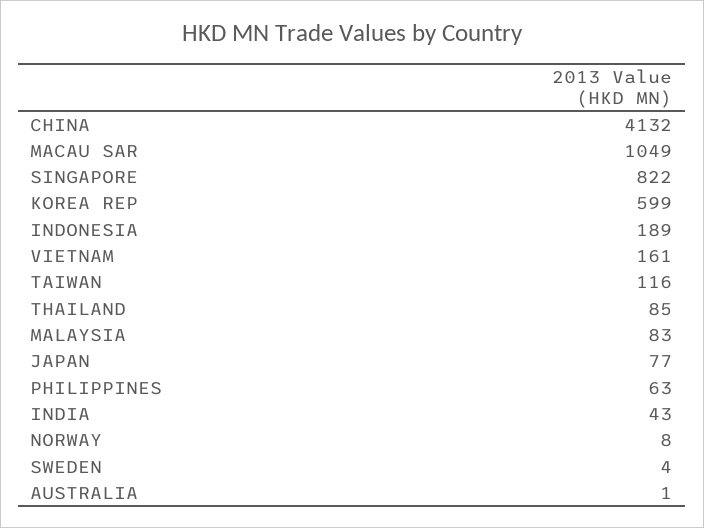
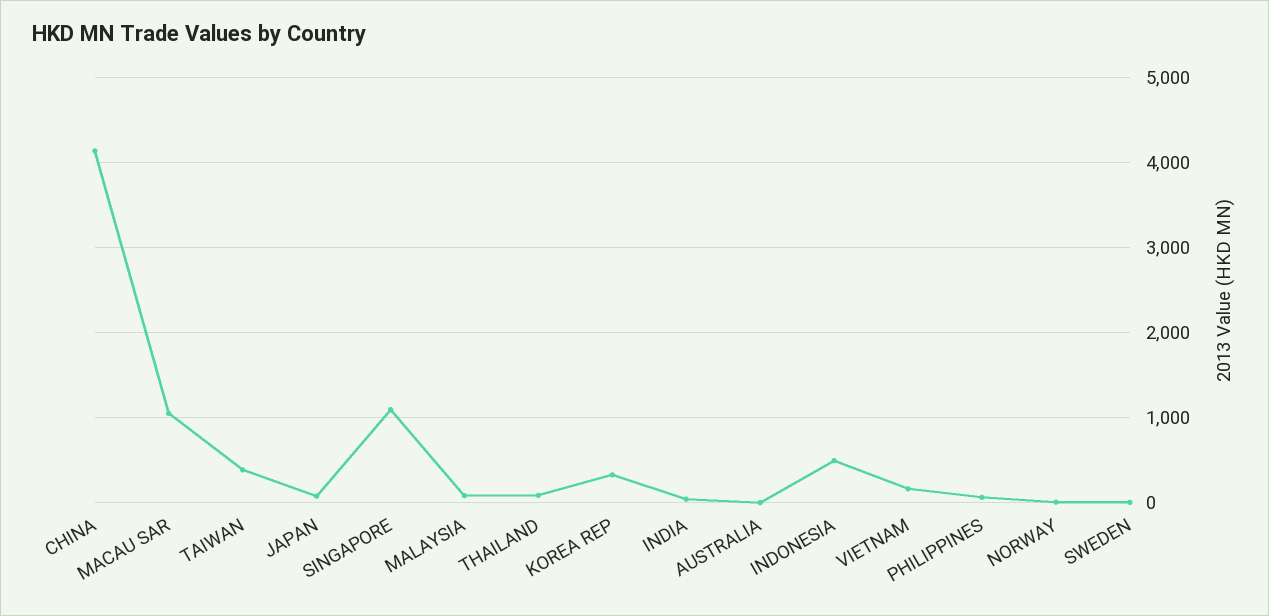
SINGAPORE: 822 -> 1100
KOREA REP: 599 -> 300
INDONESIA: 189 -> 500
TAIWAN: 116 -> 400

